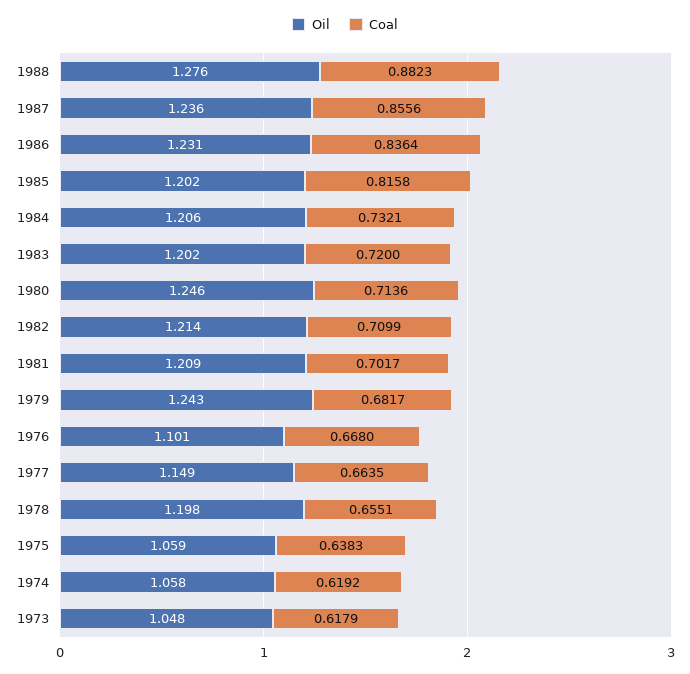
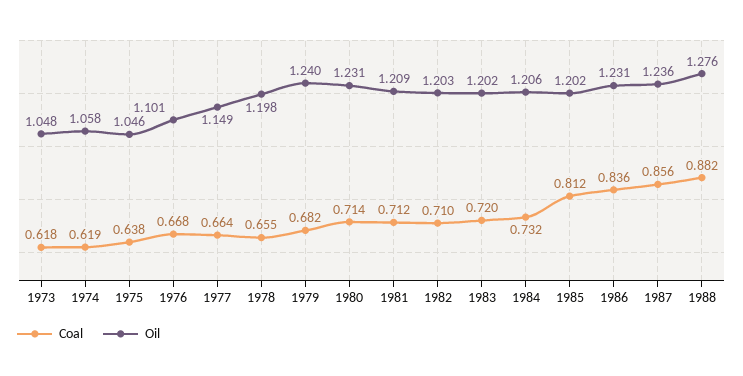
Coal, 1985: 0.8158 -> 0.812
Oil, 1980: 1.246 -> 1.231
Oil, 1982: 1.214 -> 1.203
Coal, 1981: 0.7017 -> 0.712
Oil, 1979: 1.243 -> 1.24
Oil, 1975: 1.059 -> 1.046

